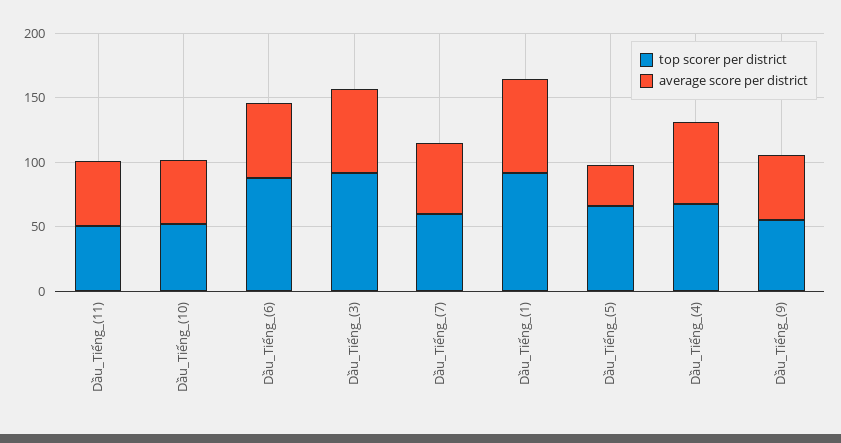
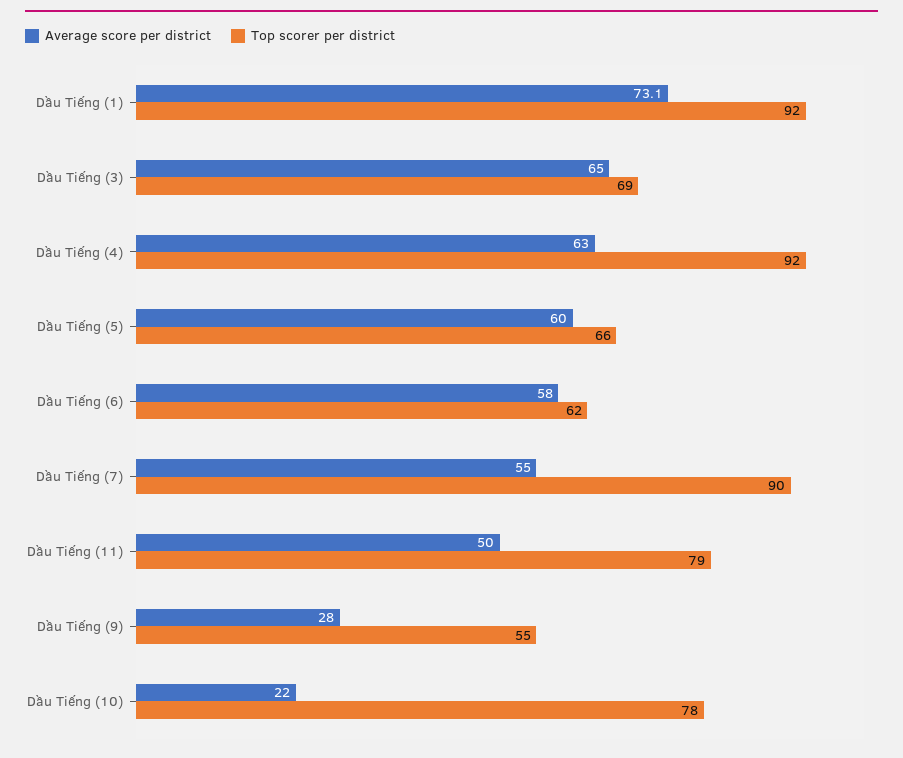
top scorer per district, Dầu_Tiếng_(11): 50 -> 79
top scorer per district, Dầu_Tiếng_(10): 50 -> 78
average score per district, Dầu_Tiếng_(10): 50 -> 22
top scorer per district, Dầu_Tiếng_(6): 90 -> 62
top scorer per district, Dầu_Tiếng_(3): 90 -> 69
top scorer per district, Dầu_Tiếng_(7): 60 -> 90
average score per district, Dầu_Tiếng_(5): 30 -> 60
top scorer per district, Dầu_Tiếng_(4): 70 -> 92
average score per district, Dầu_Tiếng_(9): 50 -> 28

